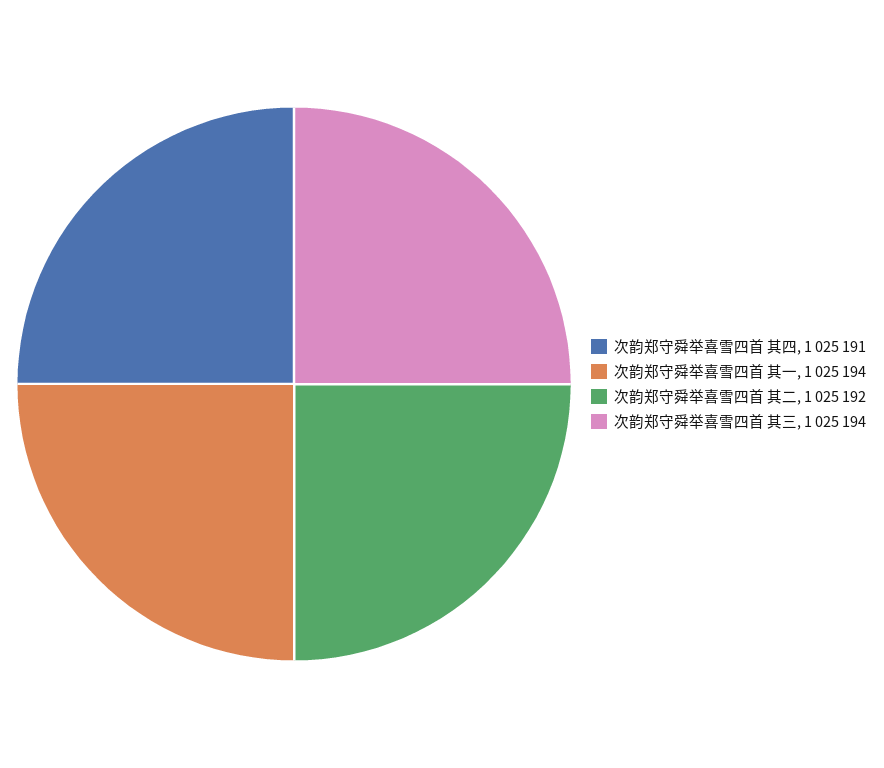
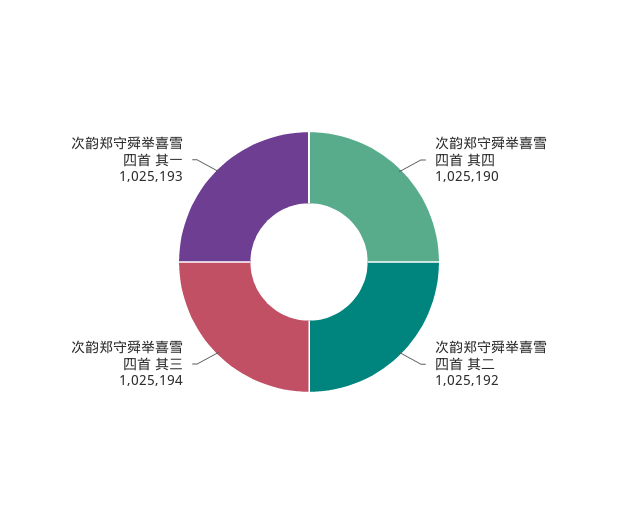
次韵郑守舜举喜雪四首 其四: 1025191 -> 1025190
次韵郑守舜举喜雪四首 其一: 1025194 -> 1025193

